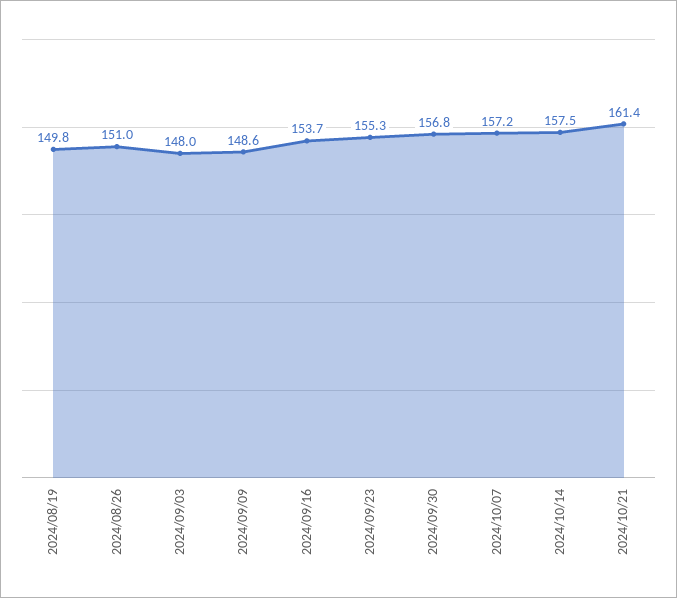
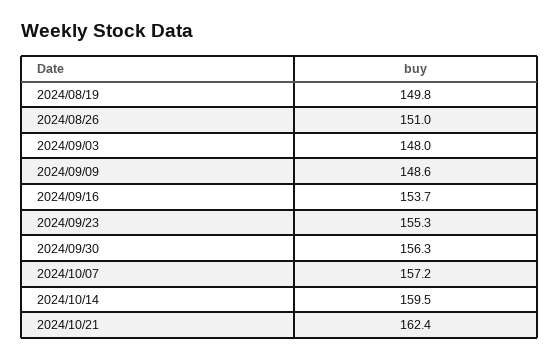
2024/09/30: 156.8 -> 156.3
2024/10/14: 157.5 -> 159.5
2024/10/21: 161.4 -> 162.4

